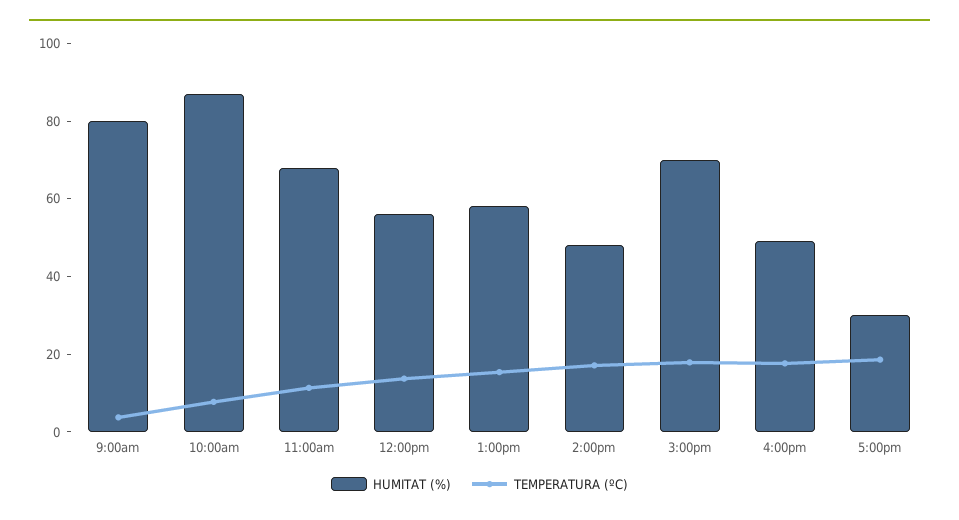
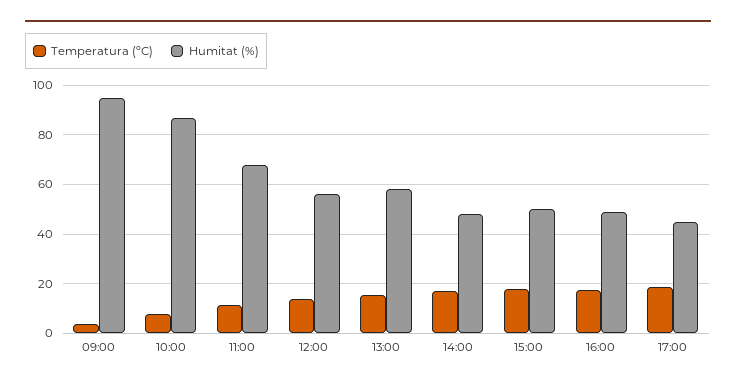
HUMITAT (%), 9:00am: 80 -> 95
HUMITAT (%), 3:00pm: 70 -> 50
HUMITAT (%), 5:00pm: 30 -> 45

